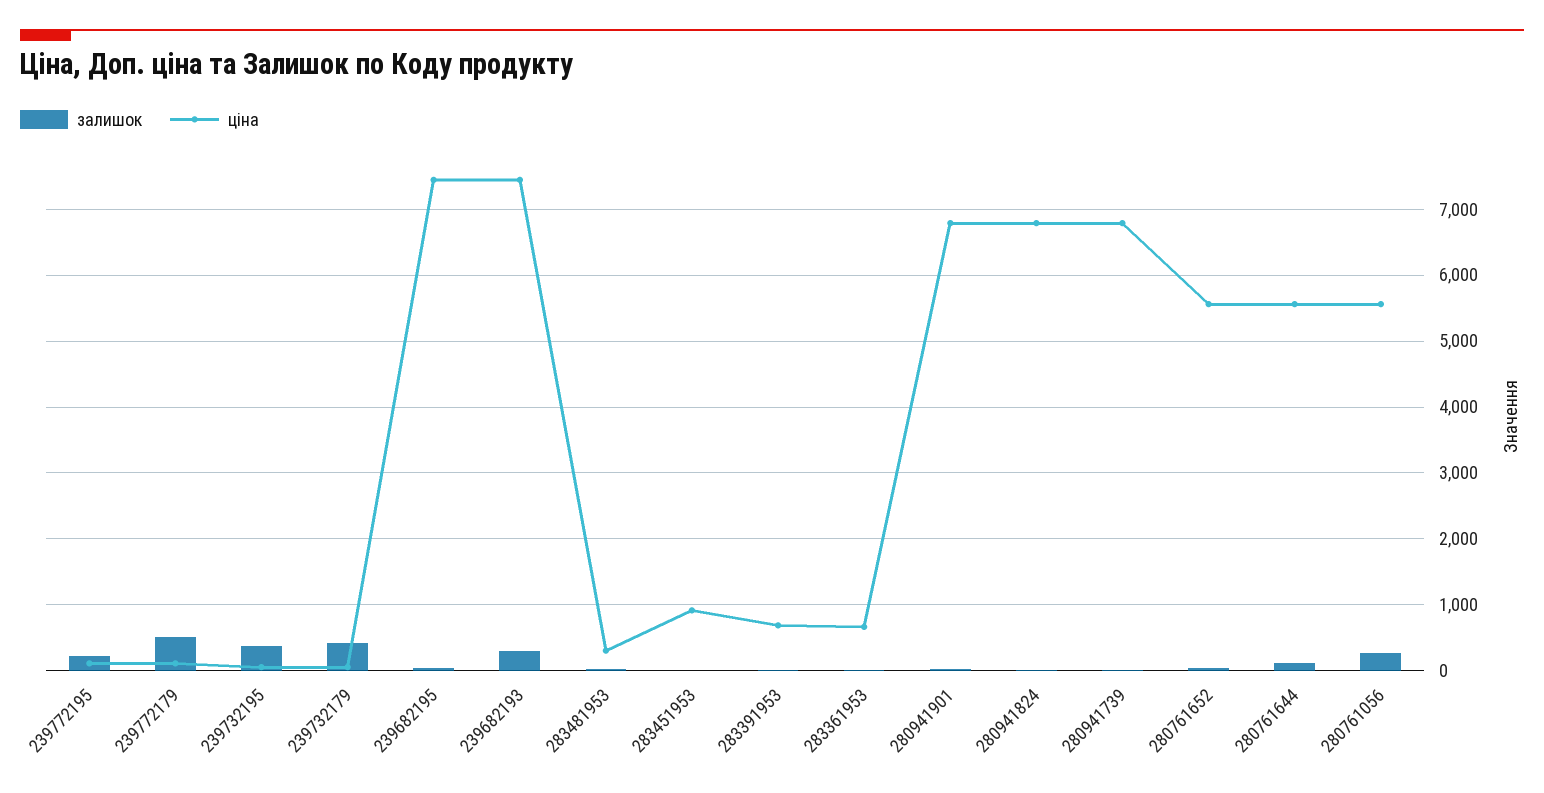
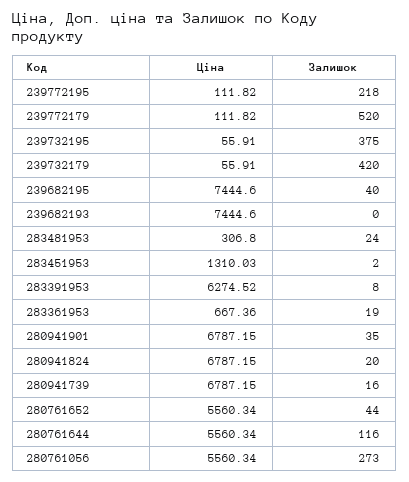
залишок, 239682193: 300 -> 0
ціна, 283451953: 900 -> 1310.03
ціна, 283391953: 700 -> 6274.52

